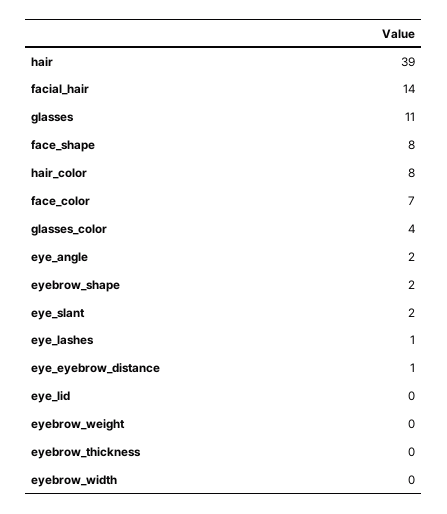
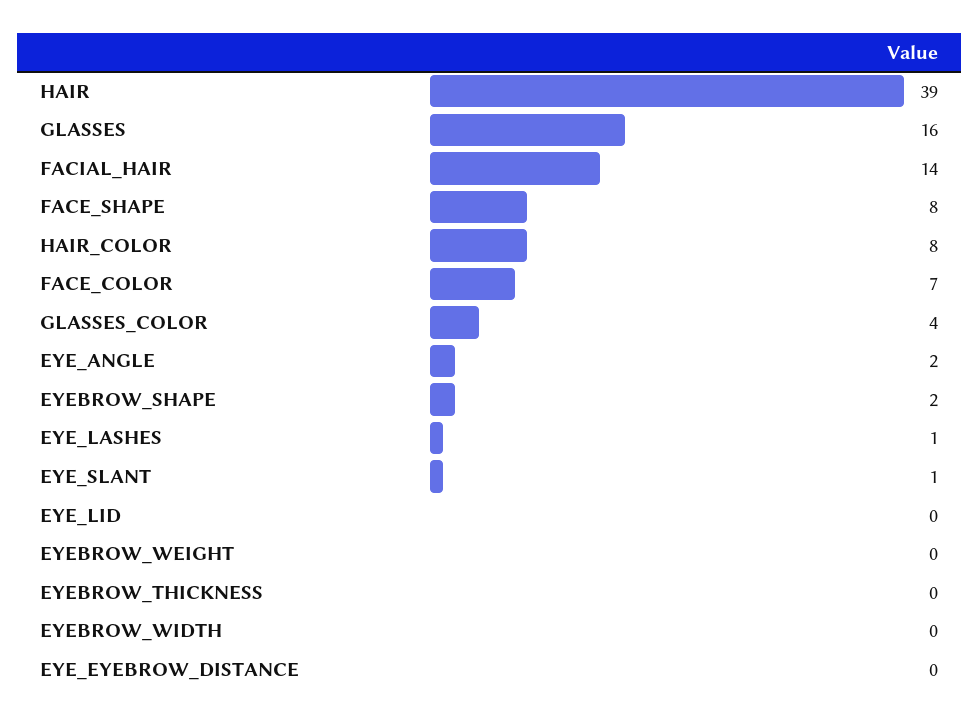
glasses: 11 -> 16
eye_slant: 2 -> 1
eye_eyebrow_distance: 1 -> 0

